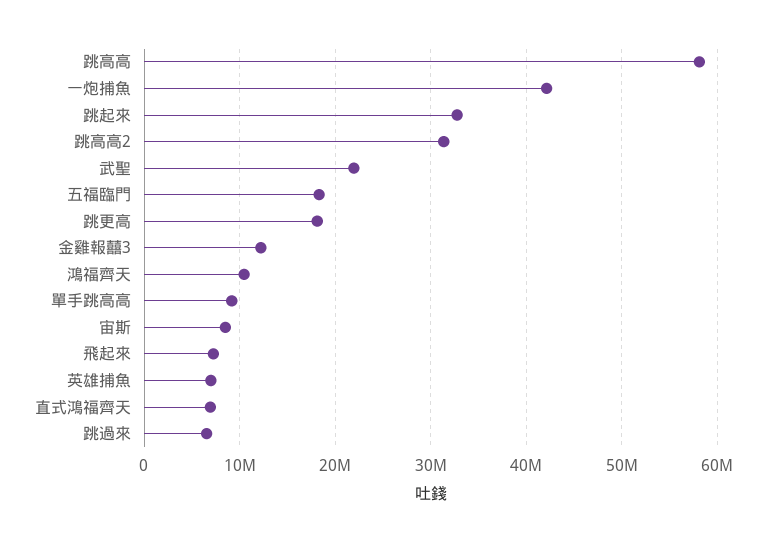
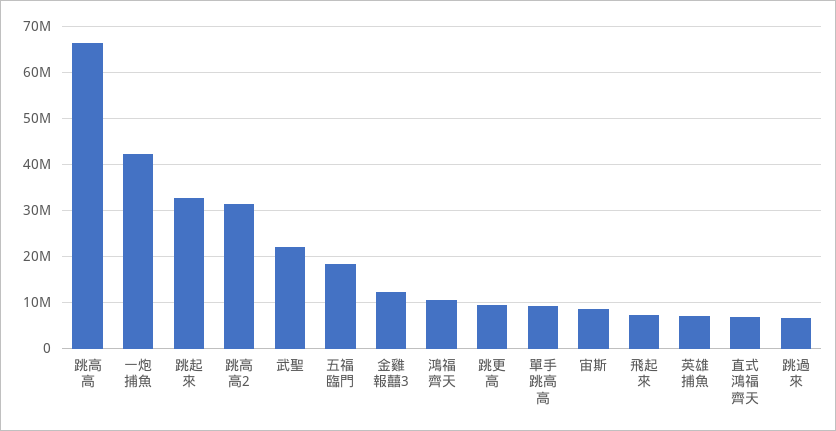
跳高高: 58000000 -> 66000000
跳更高: 18000000 -> 10000000

